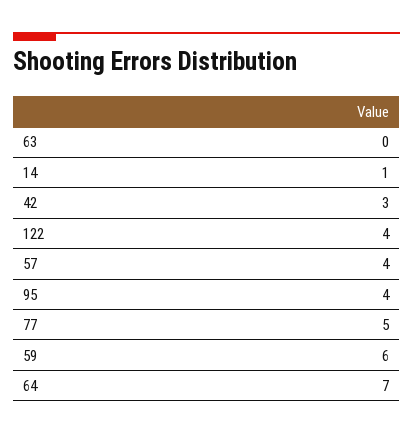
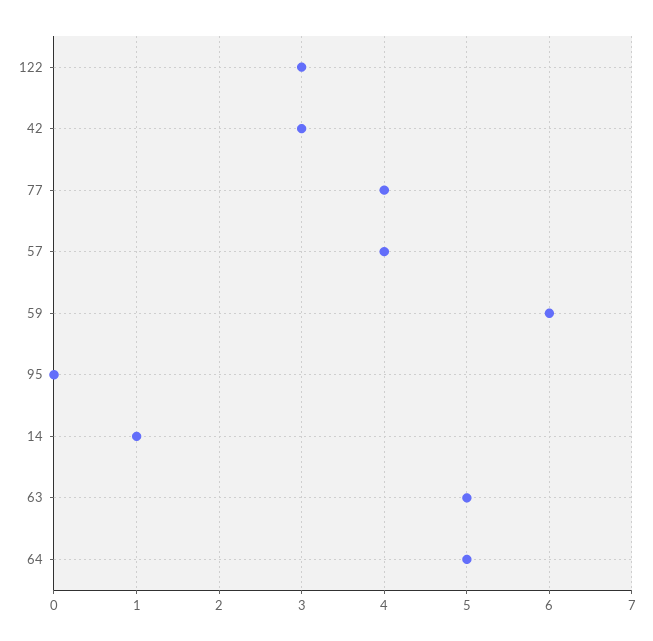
63: 0 -> 5
122: 4 -> 3
95: 4 -> 0
77: 5 -> 4
64: 7 -> 5

